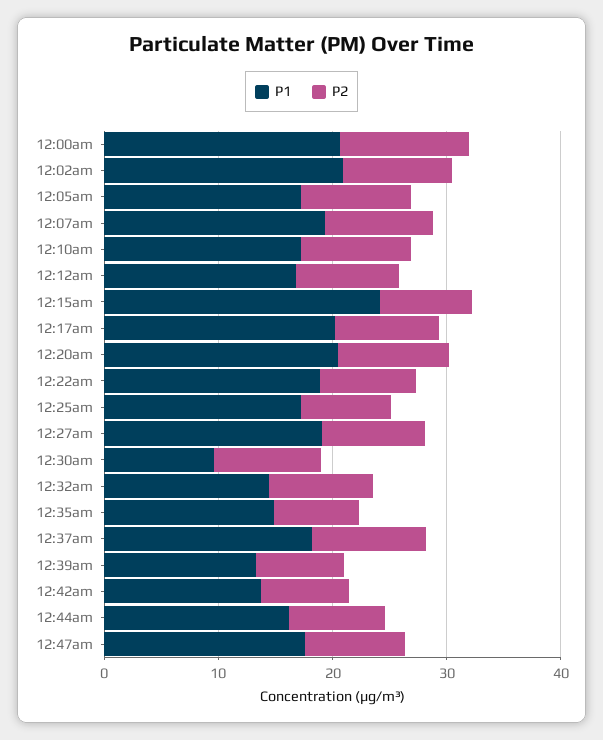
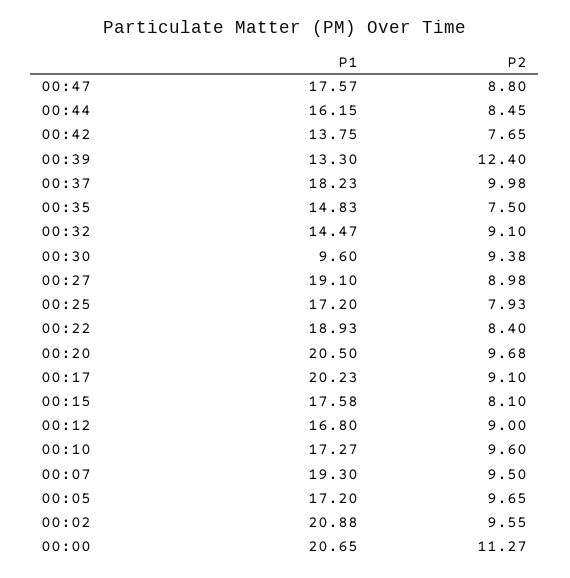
P1, 12:15am: 24 -> 17.58
P2, 12:39am: 8 -> 12.4

